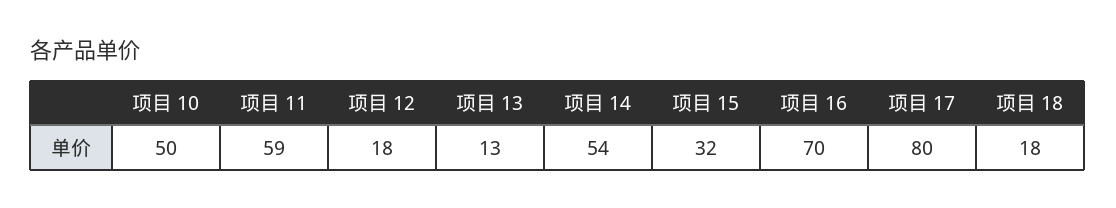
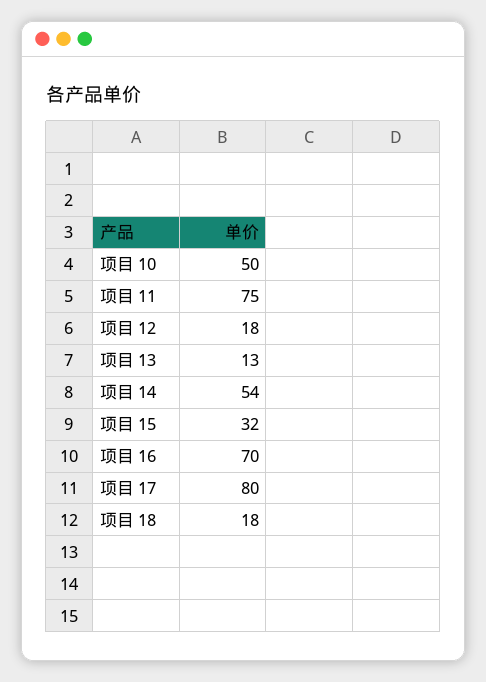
项目 11: 59 -> 75

